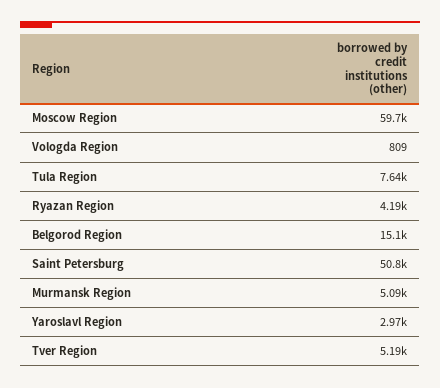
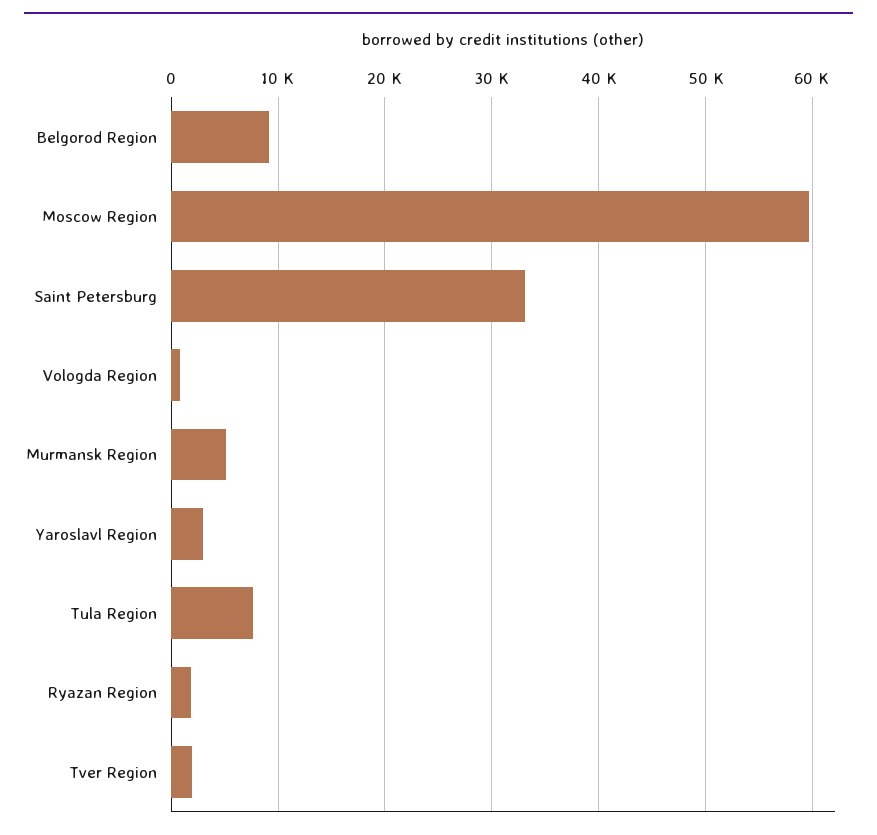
Ryazan Region: 4190 -> 2000
Belgorod Region: 15100 -> 9000
Saint Petersburg: 50800 -> 33000
Tver Region: 5190 -> 2000

